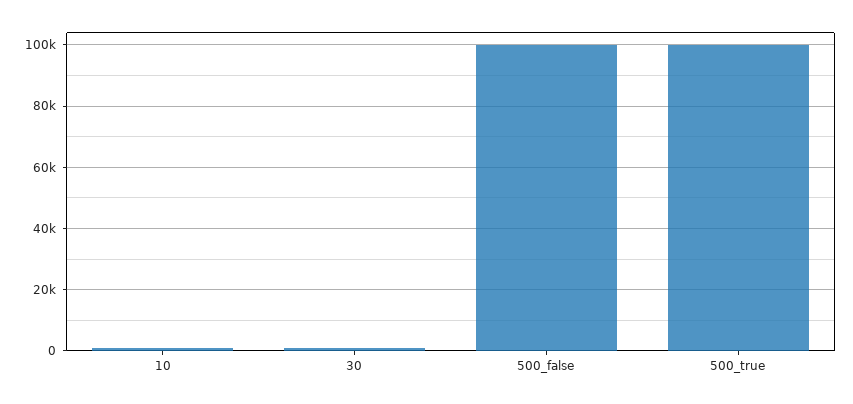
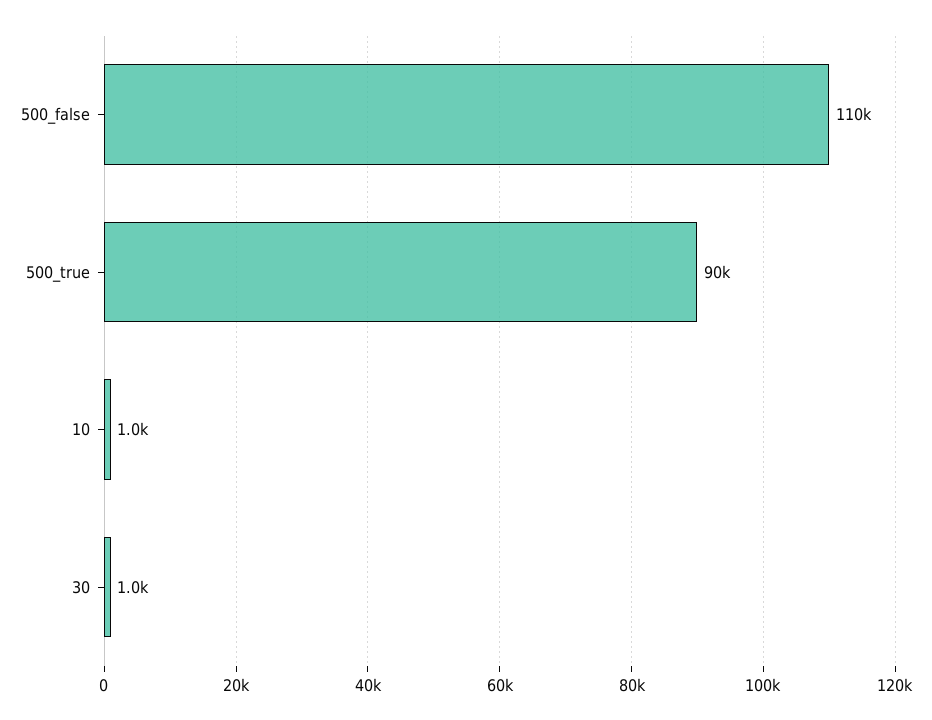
500_false: 100000 -> 110000
500_true: 100000 -> 90000

